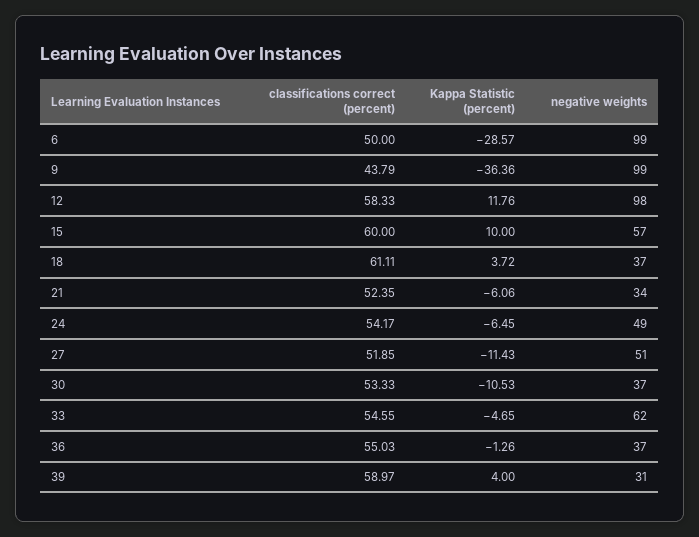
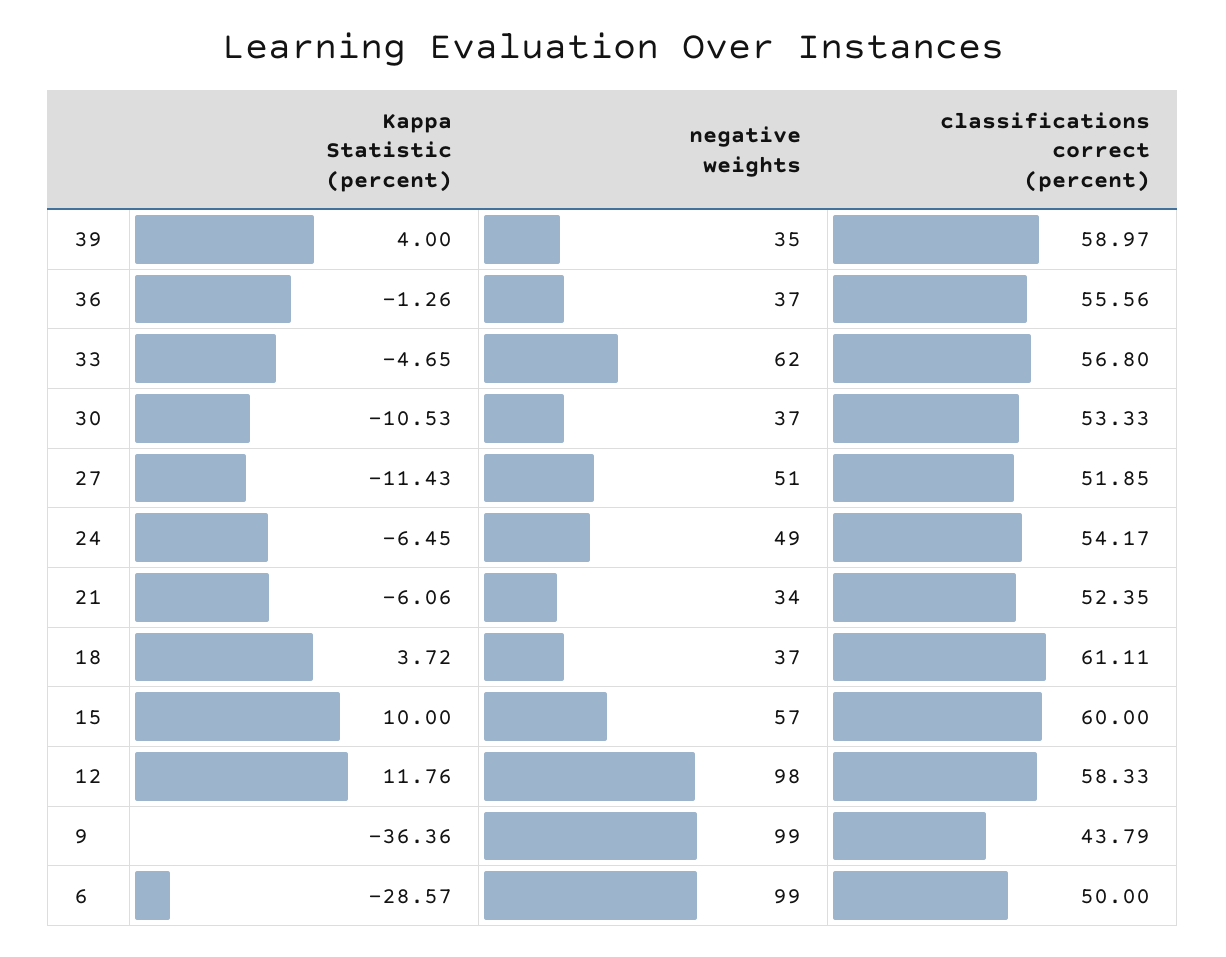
classifications correct (percent), 33: 54.55 -> 56.8
classifications correct (percent), 36: 55.03 -> 55.56
negative weights, 39: 31 -> 35

